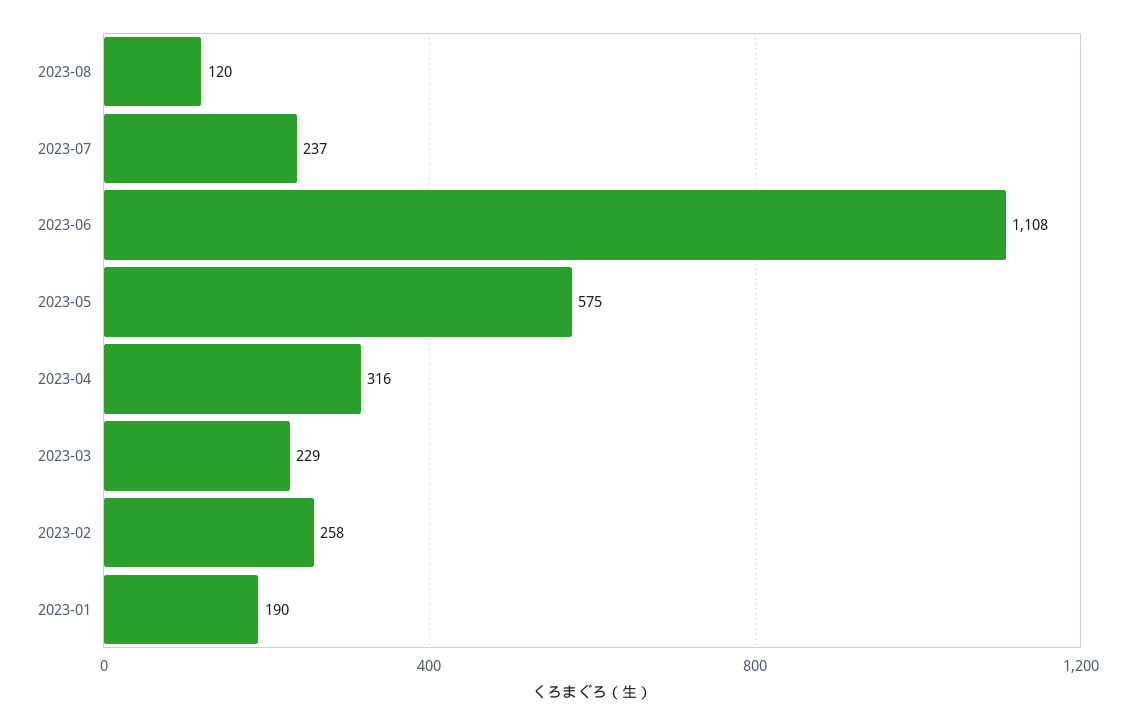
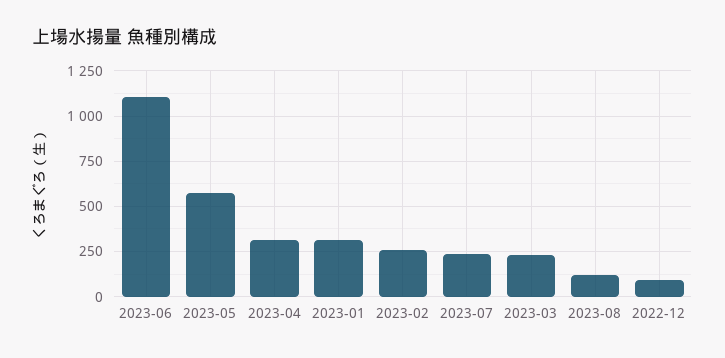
2023-01: 190 -> 300
2022-12: none -> 100

